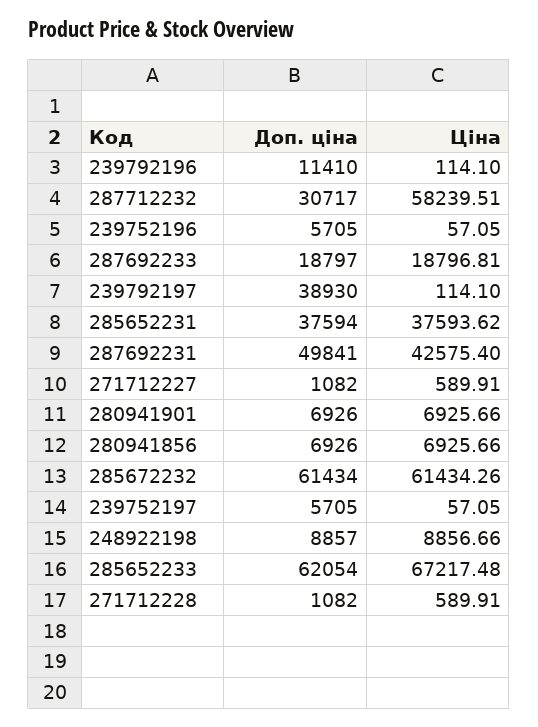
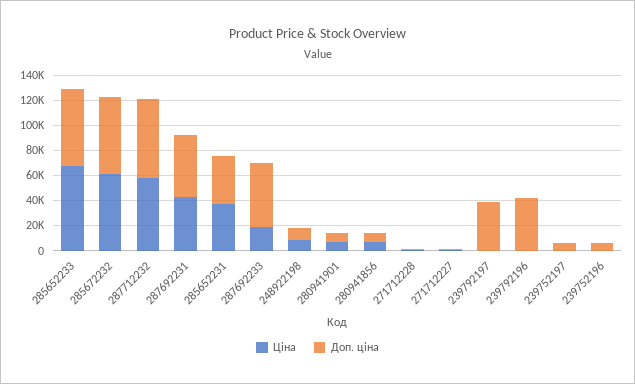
Доп. ціна, 239792196: 11410 -> 40000
Доп. ціна, 287712232: 30717 -> 60000
Доп. ціна, 287692233: 18797 -> 50000

